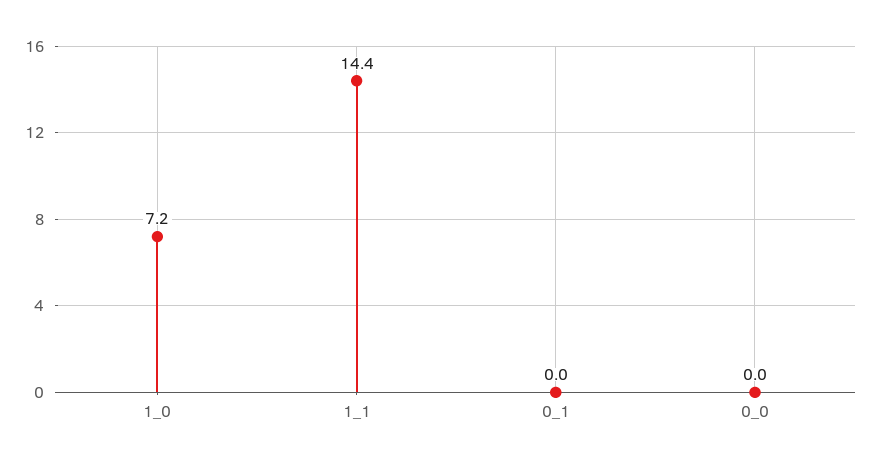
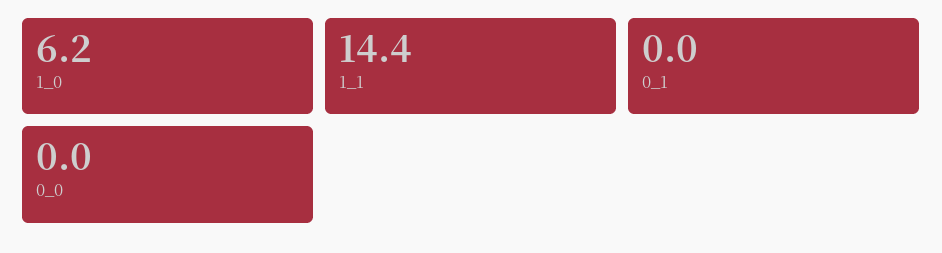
1_0: 7.2 -> 6.2

